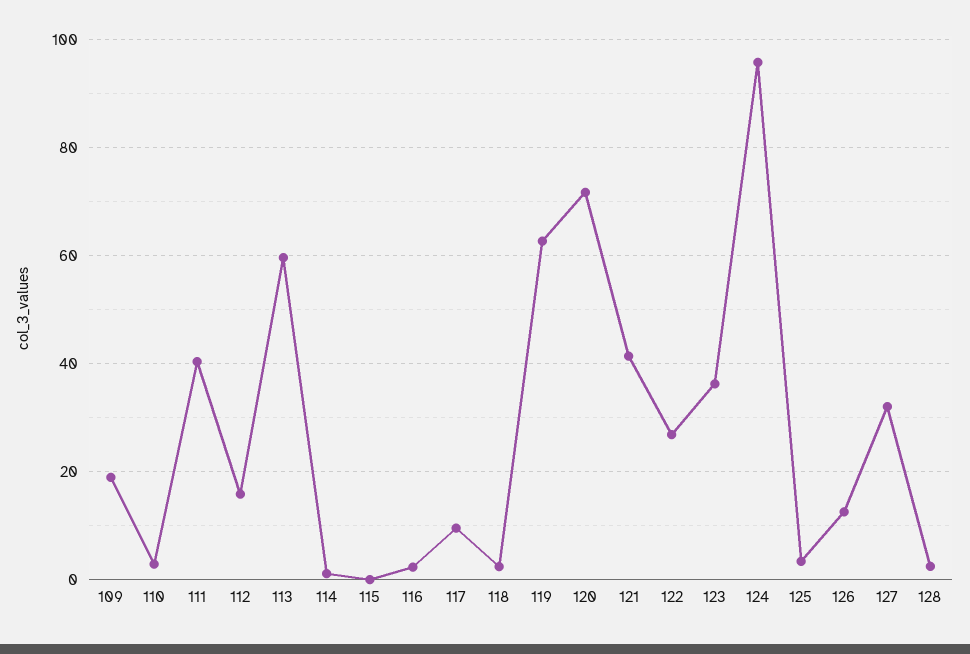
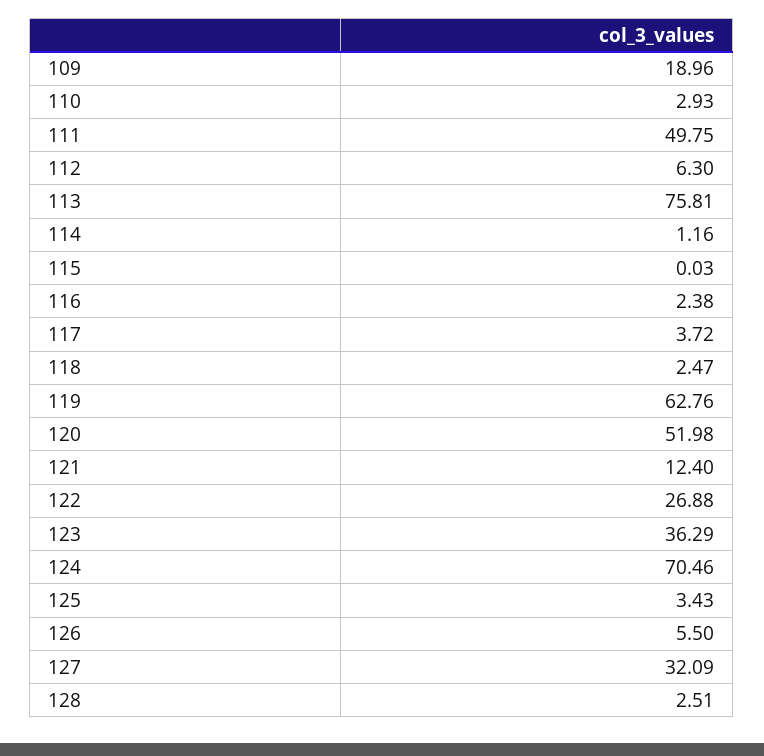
111: 40 -> 49.75
112: 16 -> 6.3
113: 60 -> 75.81
117: 10 -> 3.72
120: 72 -> 51.98
121: 42 -> 12.4
124: 96 -> 70.46
126: 12 -> 5.5

